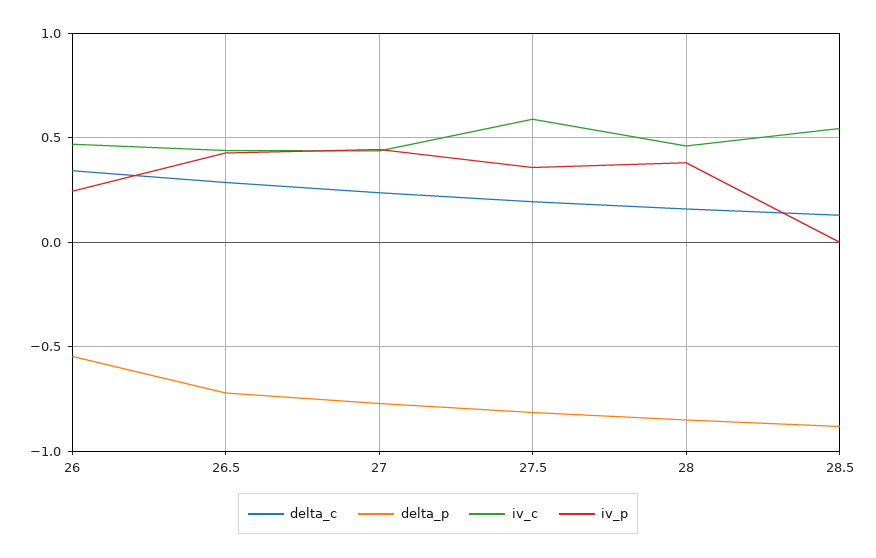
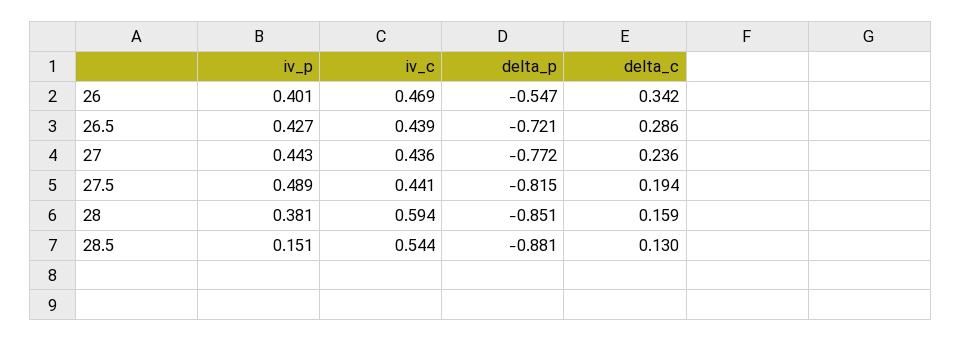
iv_p, 26: 0.25 -> 0.401
iv_c, 27.5: 0.6 -> 0.441
iv_p, 27.5: 0.35 -> 0.489
iv_c, 28: 0.45 -> 0.594
iv_p, 28.5: 0 -> 0.151

